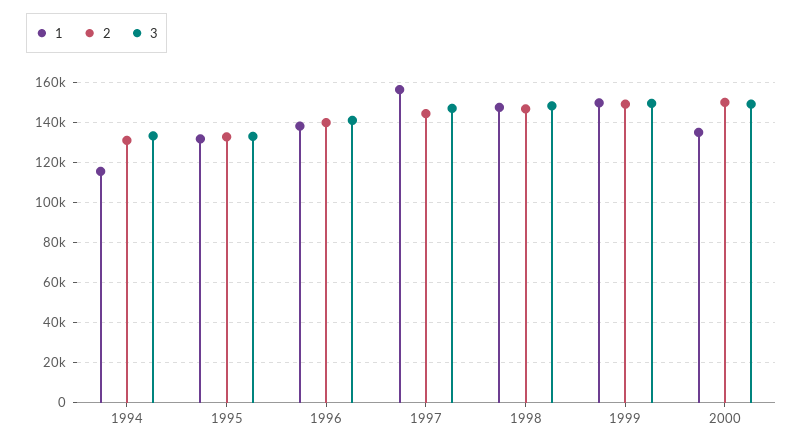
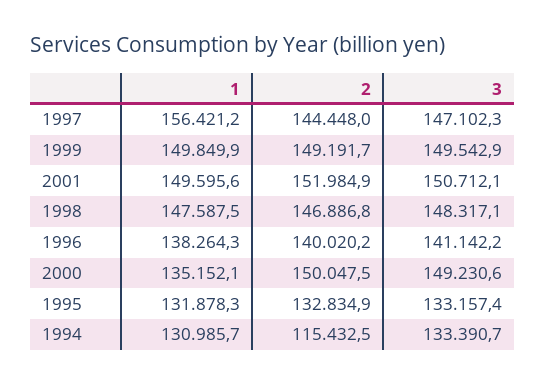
1, 1994: 115000 -> 130985.7
2, 1994: 130000 -> 115432.5
1, 2001: none -> 149595.6
2, 2001: none -> 151984.9
3, 2001: none -> 150712.1

